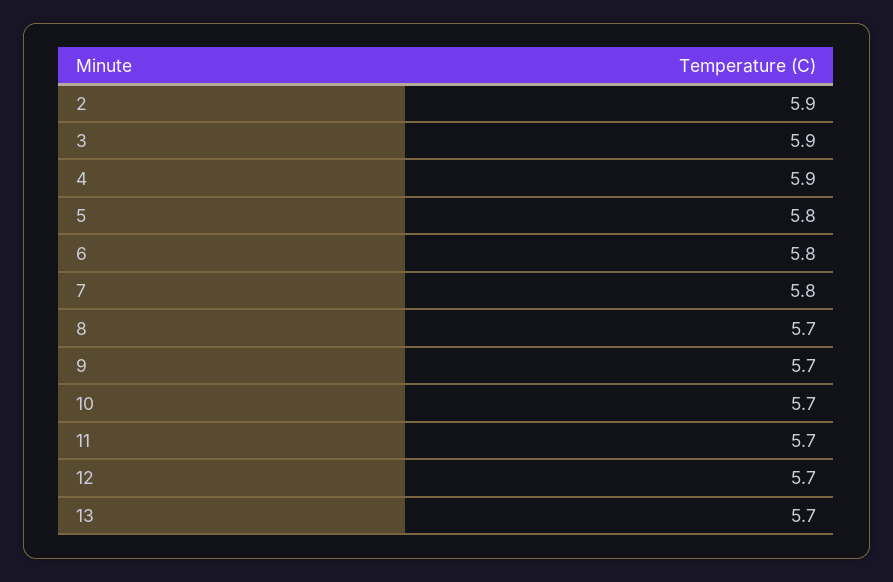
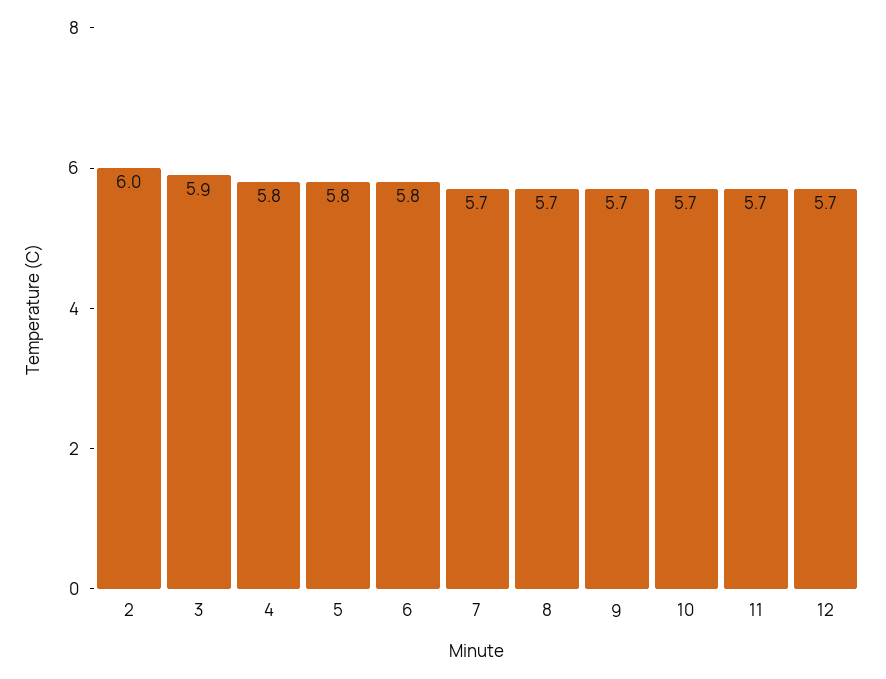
2: 5.9 -> 6
4: 5.9 -> 5.8
7: 5.8 -> 5.7
13: 5.7 -> none

